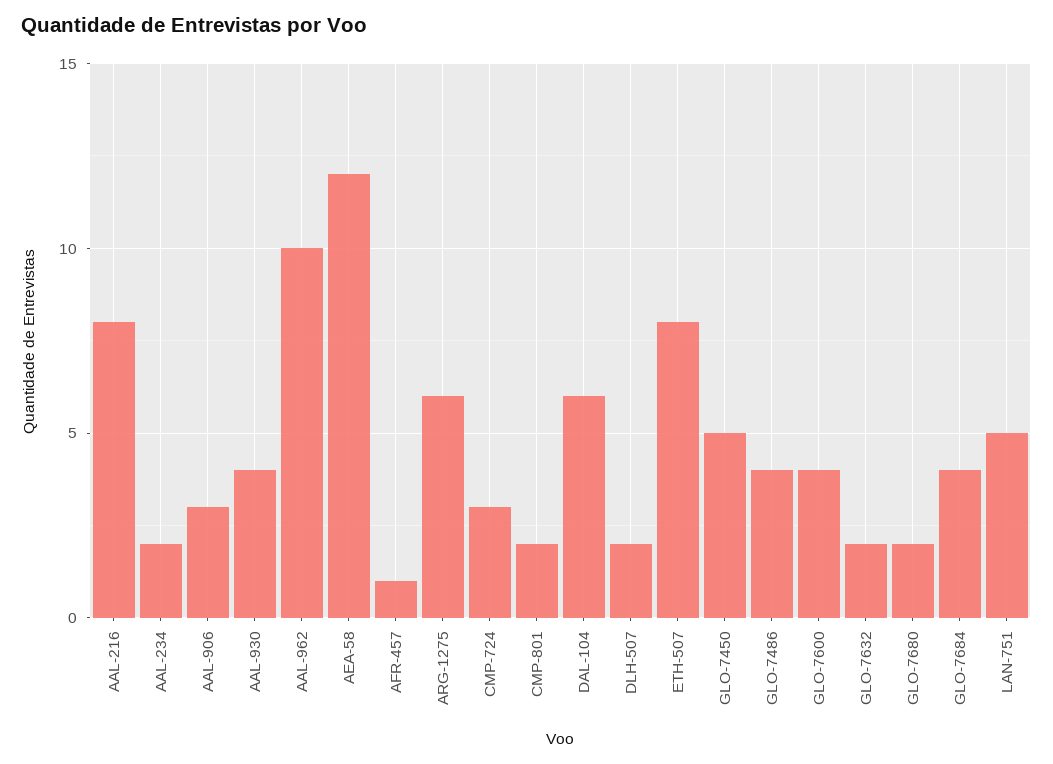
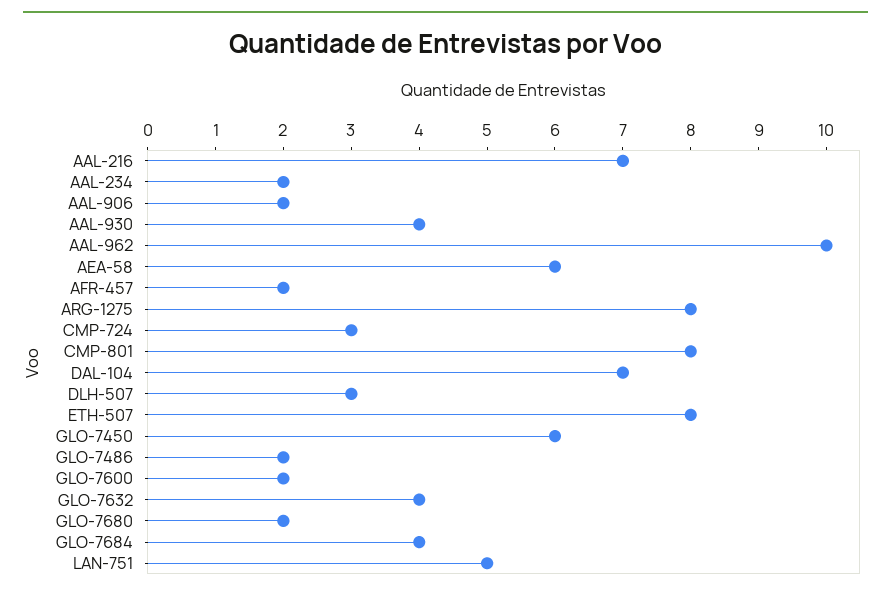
AAL-216: 8 -> 7
AAL-906: 3 -> 2
AEA-58: 12 -> 6
AFR-457: 1 -> 2
ARG-1275: 6 -> 8
CMP-801: 2 -> 8
DAL-104: 6 -> 7
DLH-507: 2 -> 3
GLO-7450: 5 -> 6
GLO-7486: 4 -> 2
GLO-7600: 4 -> 2
GLO-7632: 2 -> 4

